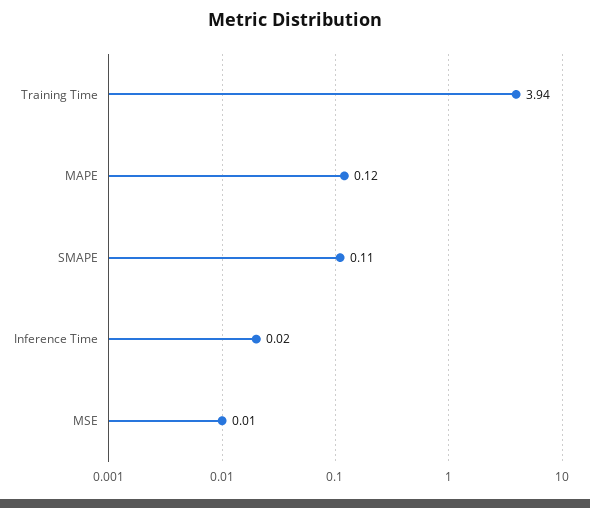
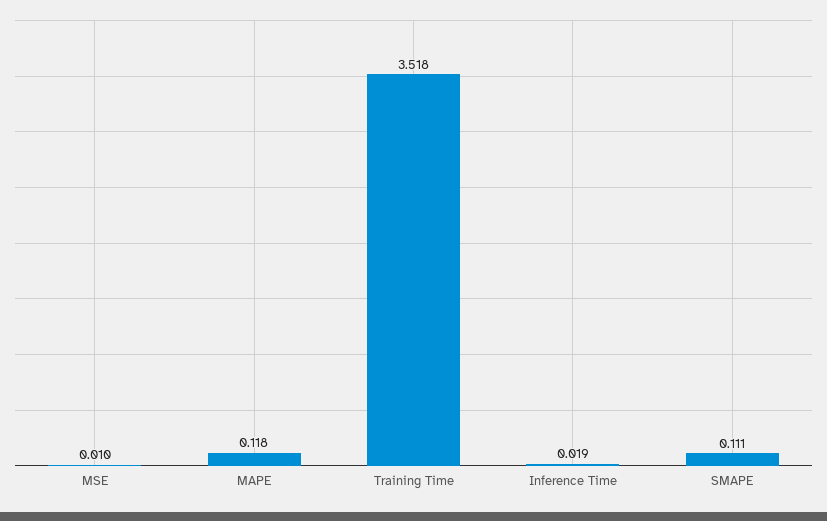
Training Time: 3.94 -> 3.518

